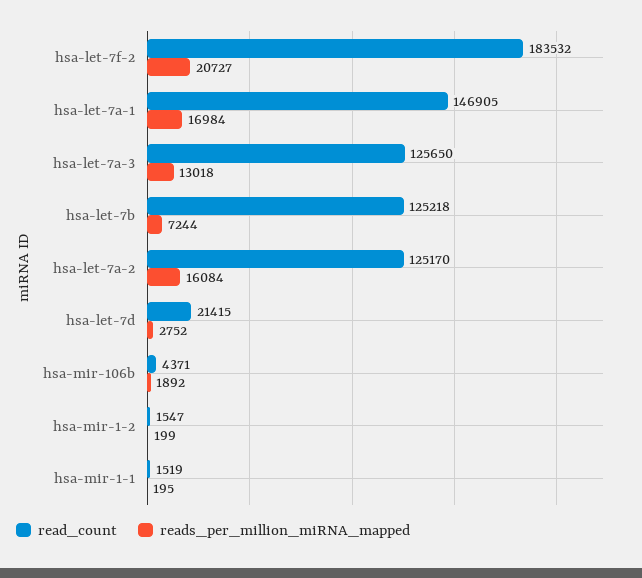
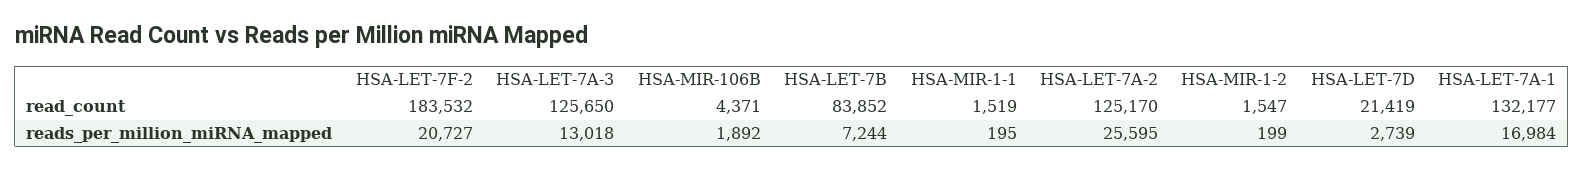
read_count, hsa-let-7a-1: 146905 -> 132177
read_count, hsa-let-7b: 125218 -> 83852
reads_per_million_miRNA_mapped, hsa-let-7a-2: 16084 -> 25595
read_count, hsa-let-7d: 21415 -> 21419
reads_per_million_miRNA_mapped, hsa-let-7d: 2752 -> 2739

